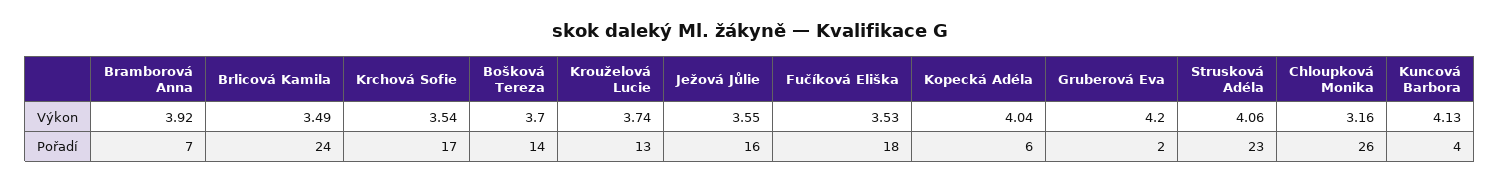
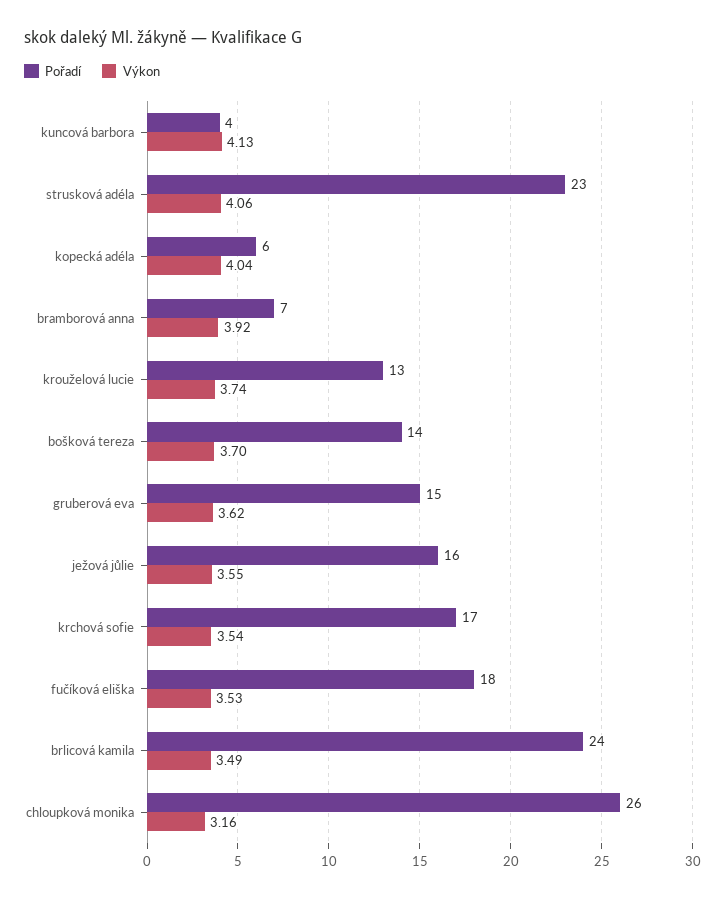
Výkon, Gruberová Eva: 4.2 -> 3.62
Pořadí, Gruberová Eva: 2 -> 15

